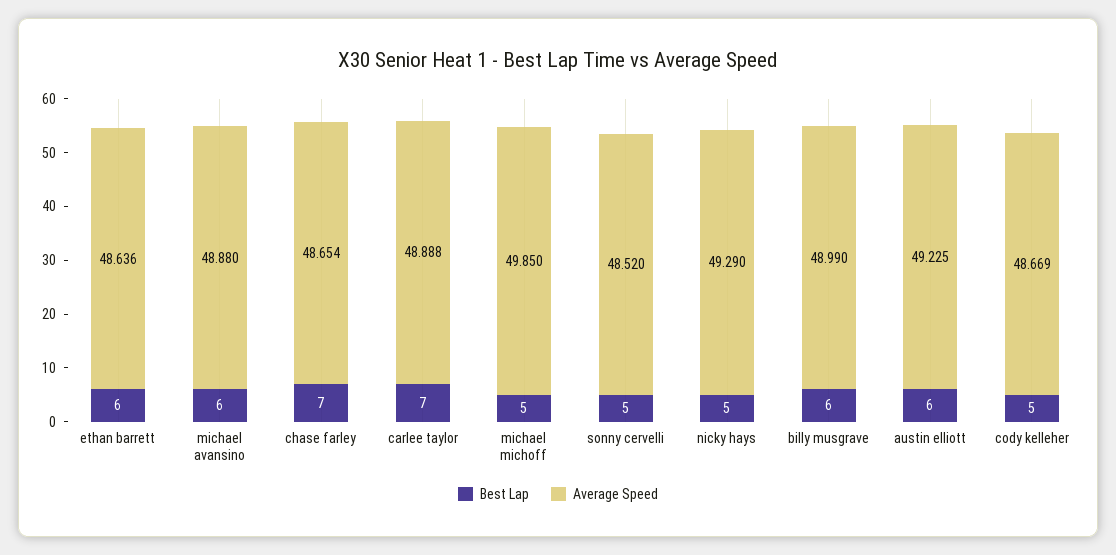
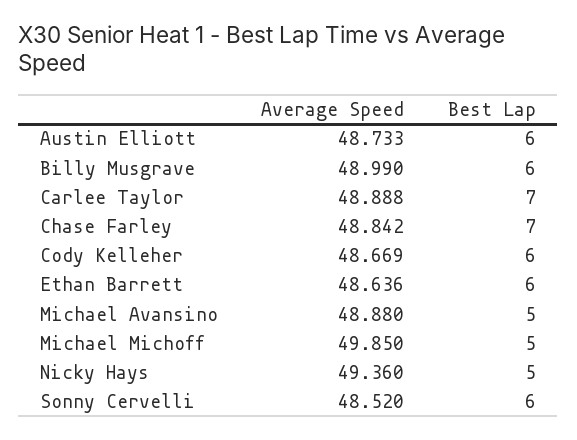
Best Lap, michael avansino: 6 -> 5
Average Speed, chase farley: 48.654 -> 48.842
Best Lap, sonny cervelli: 5 -> 6
Average Speed, nicky hays: 49.29 -> 49.36
Average Speed, austin elliott: 49.225 -> 48.733
Best Lap, cody kelleher: 5 -> 6

